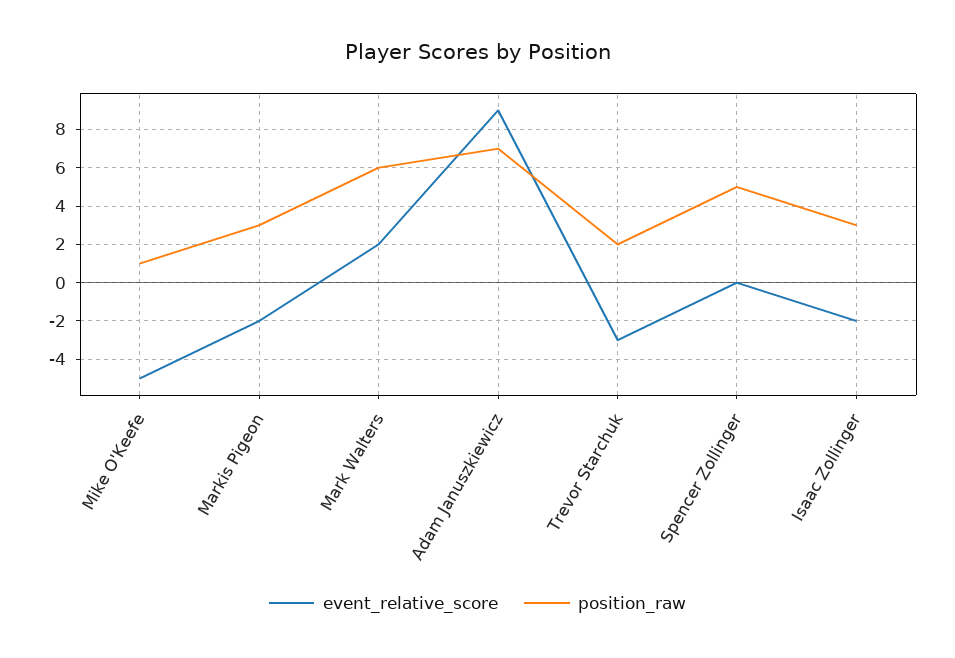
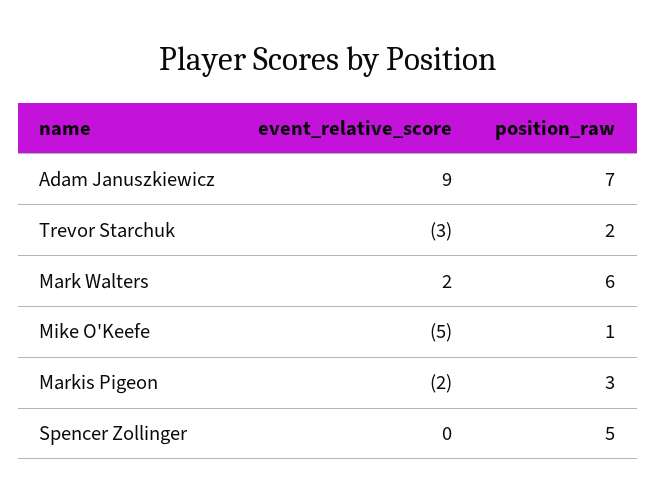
event_relative_score, Isaac Zollinger: -2 -> none
position_raw, Isaac Zollinger: 3 -> none

